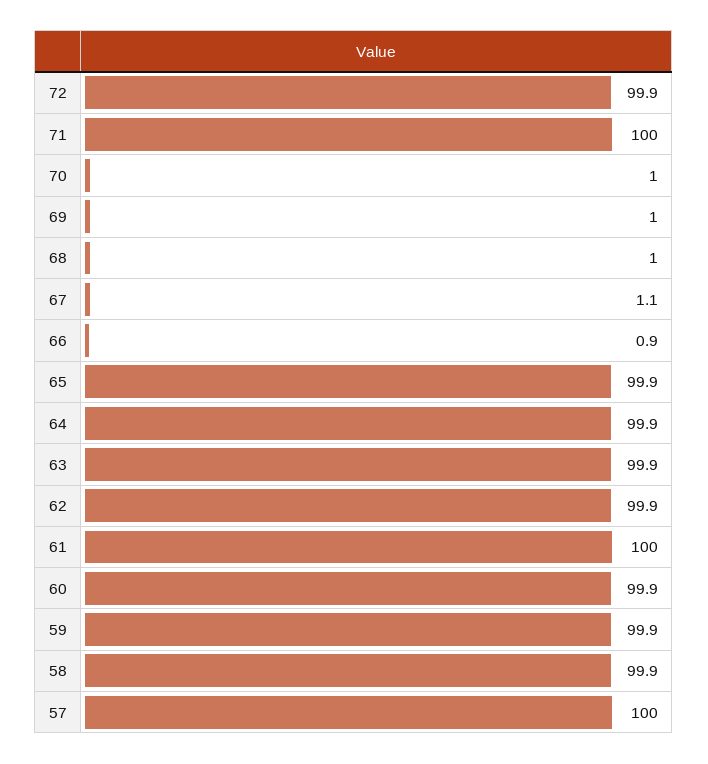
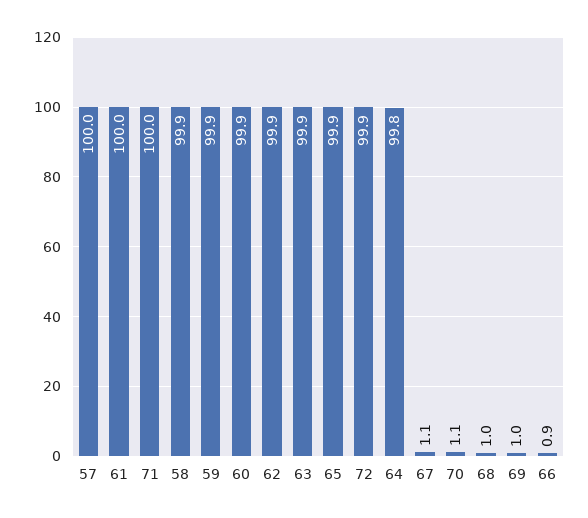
70: 1 -> 1.1
64: 99.9 -> 99.8

